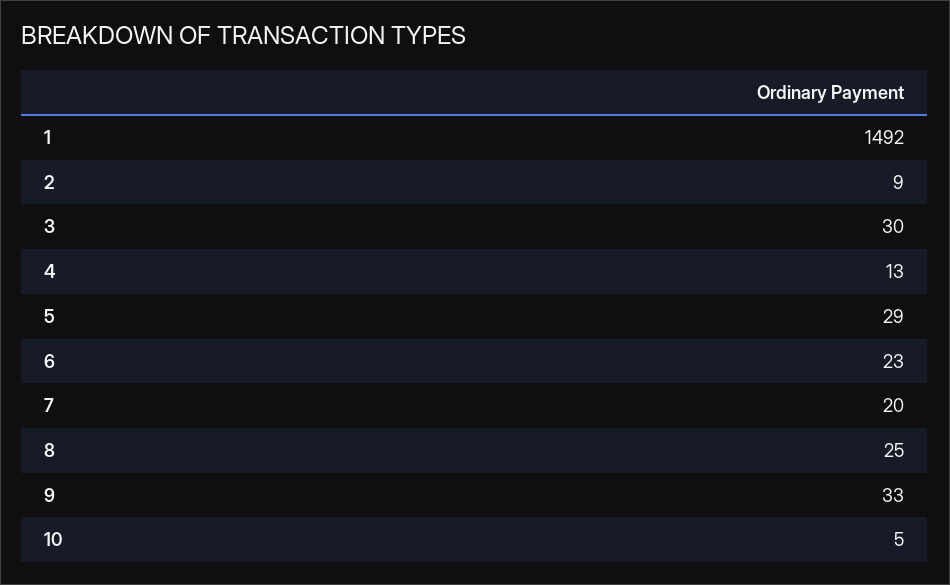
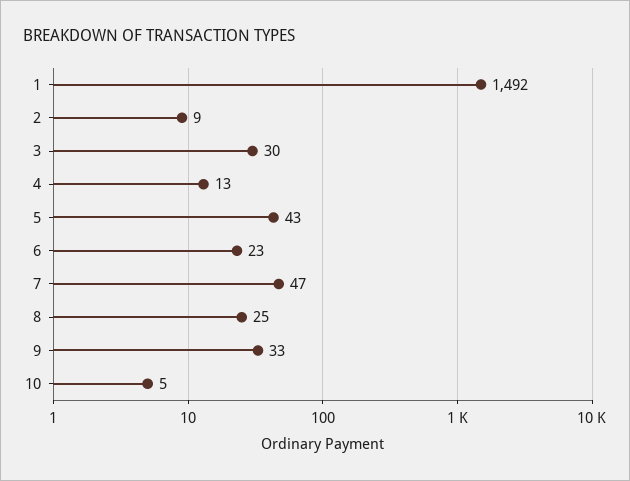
5: 29 -> 43
7: 20 -> 47

